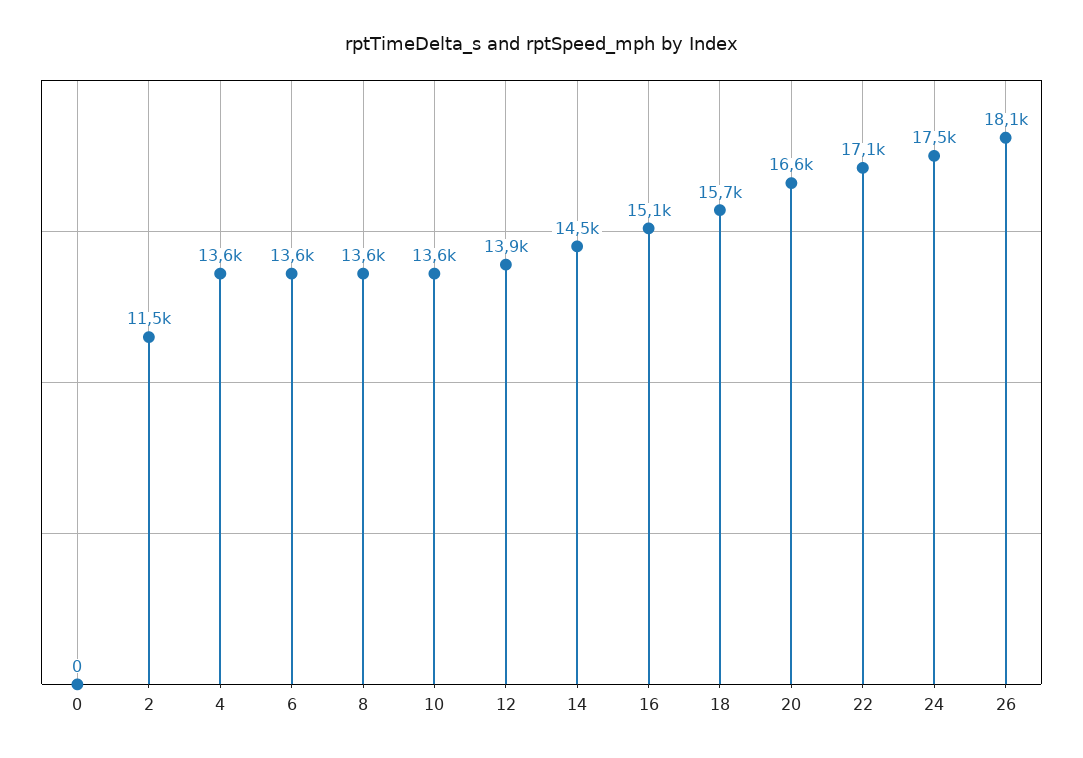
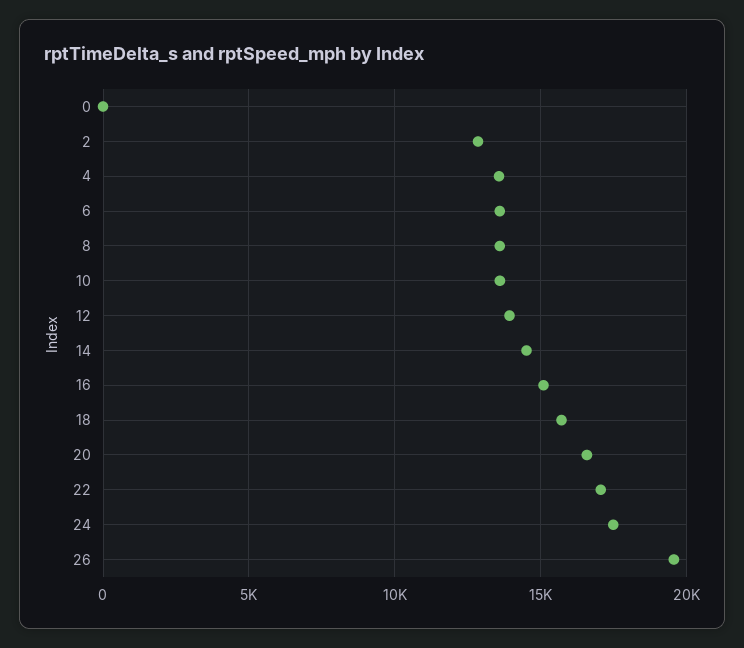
2: 11500 -> 13000
26: 18100 -> 19500

